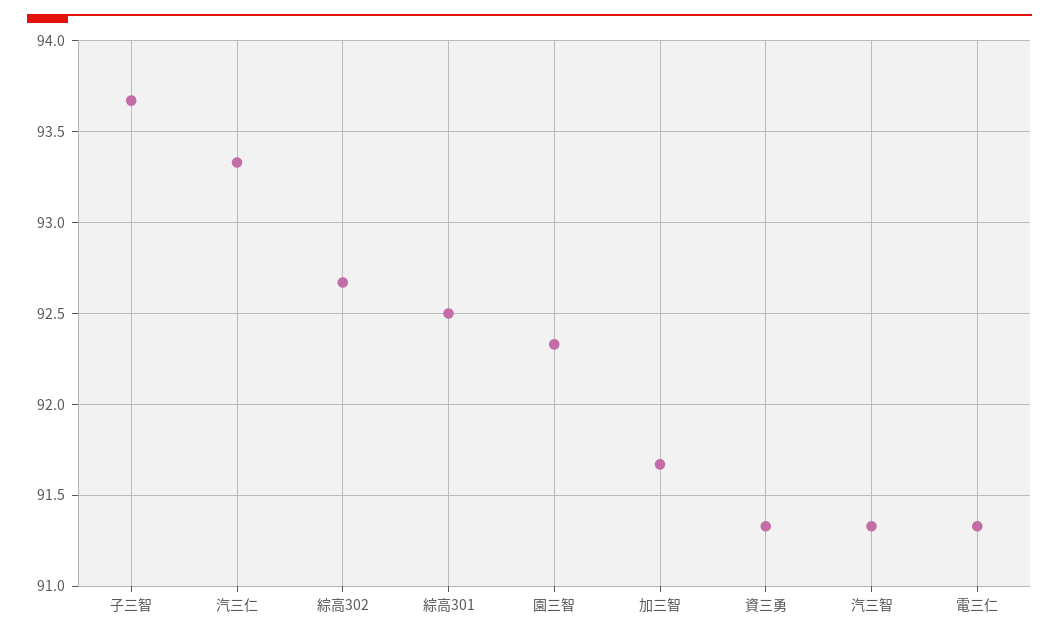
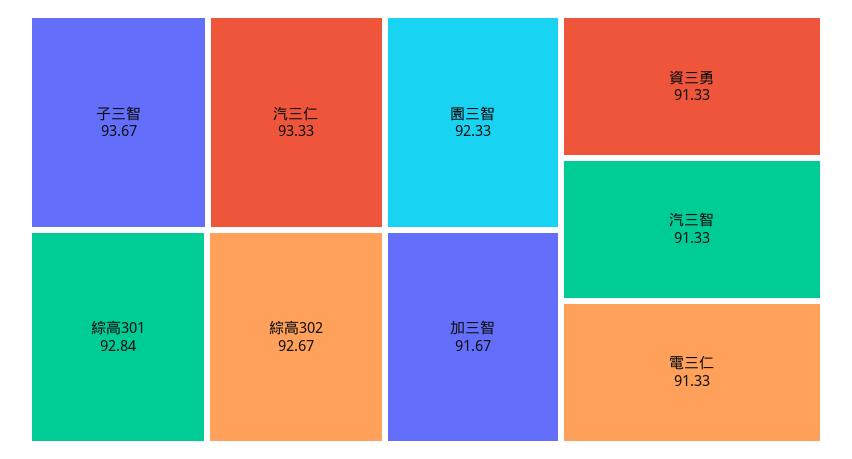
綜高301: 92.5 -> 92.84

